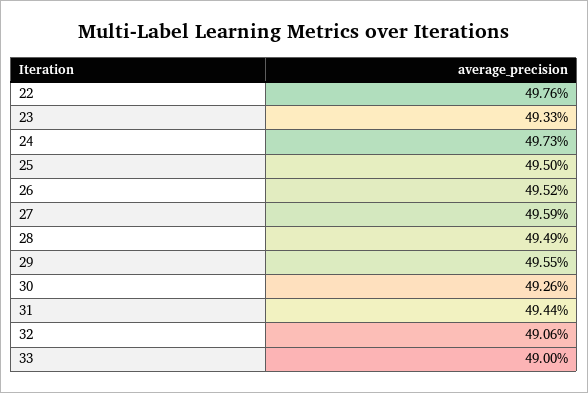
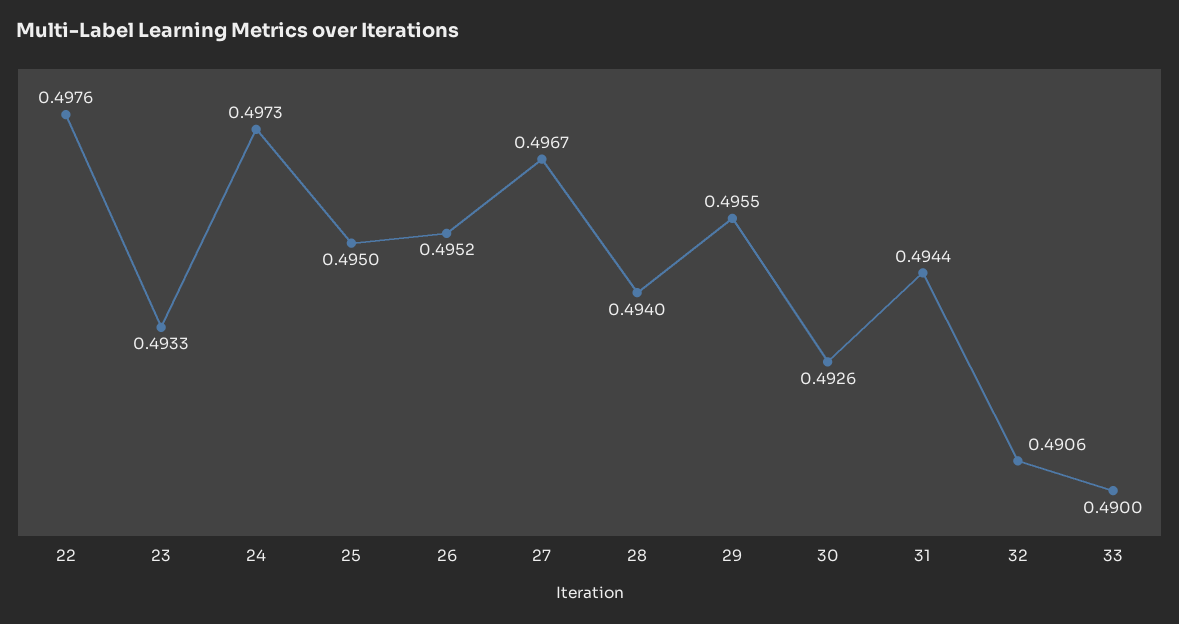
27: 0.4959 -> 0.4967
28: 0.4949 -> 0.494

